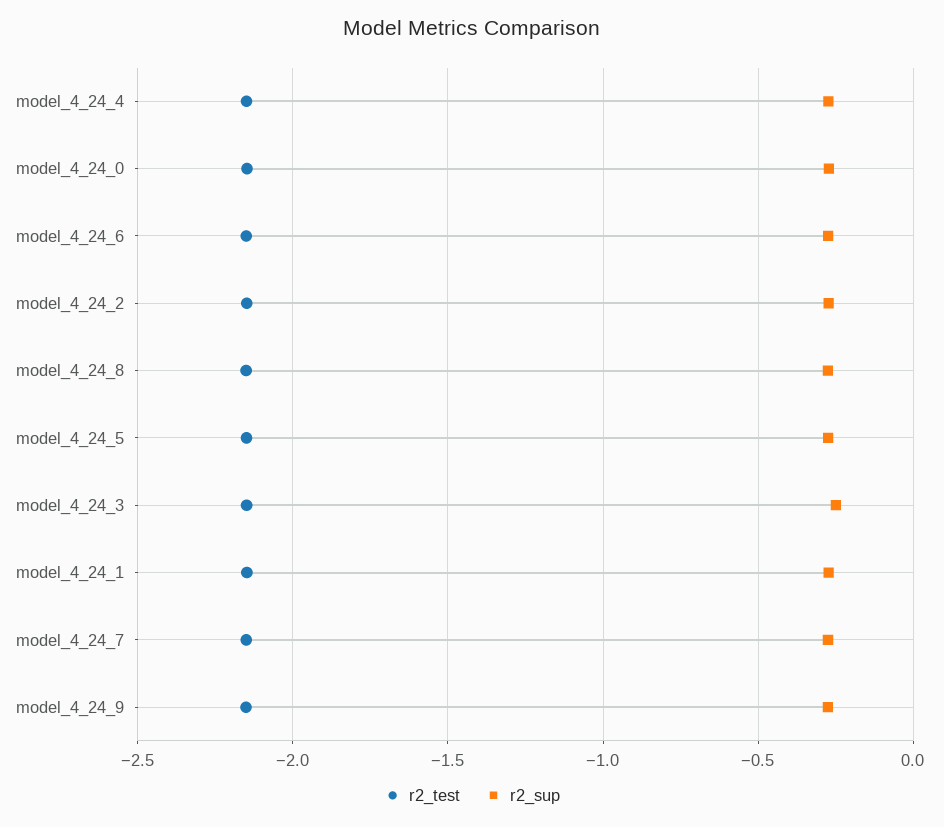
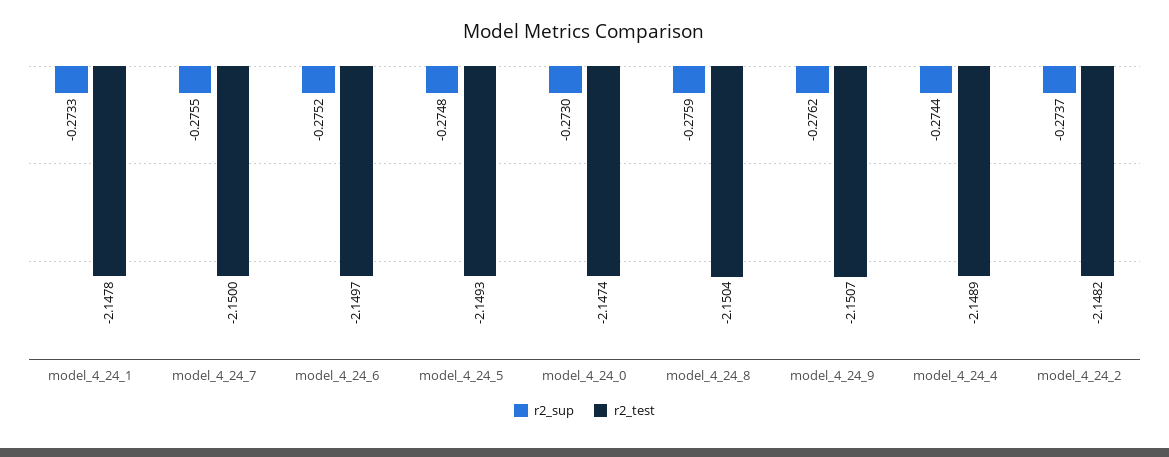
r2_test, model_4_24_3: -2.15 -> none
r2_sup, model_4_24_3: -0.25 -> none

